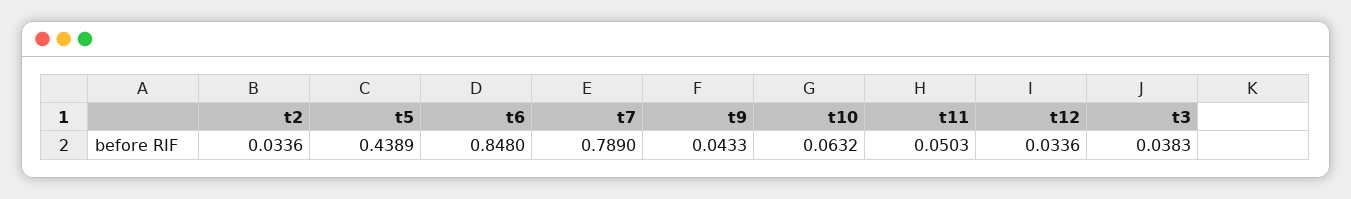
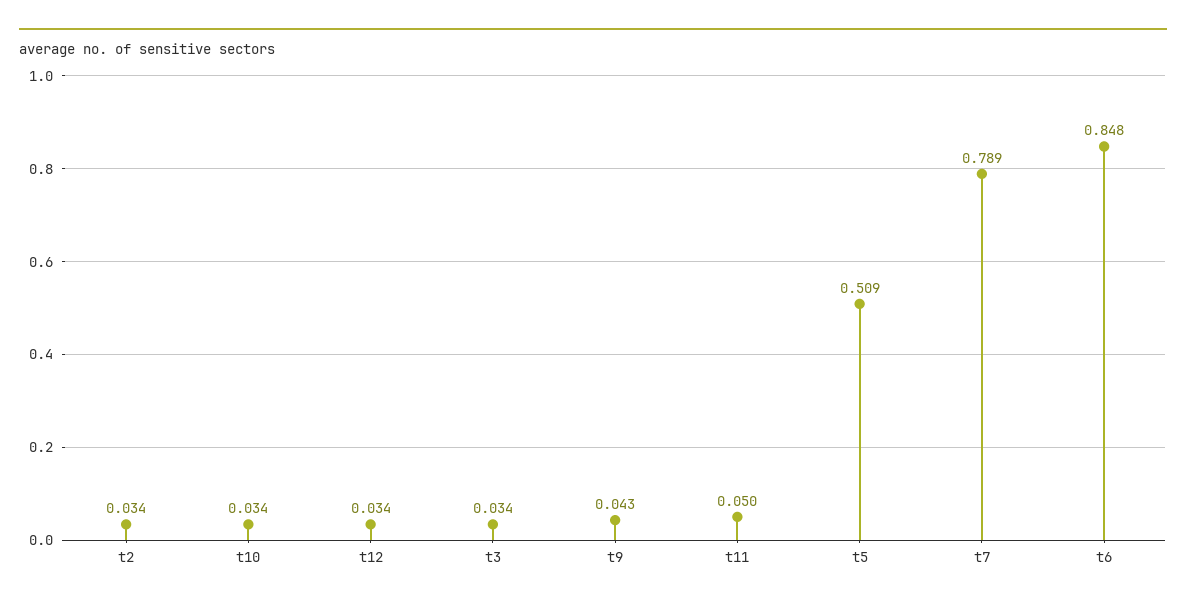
t5: 0.4389 -> 0.509
t10: 0.0632 -> 0.034
t3: 0.0383 -> 0.034

